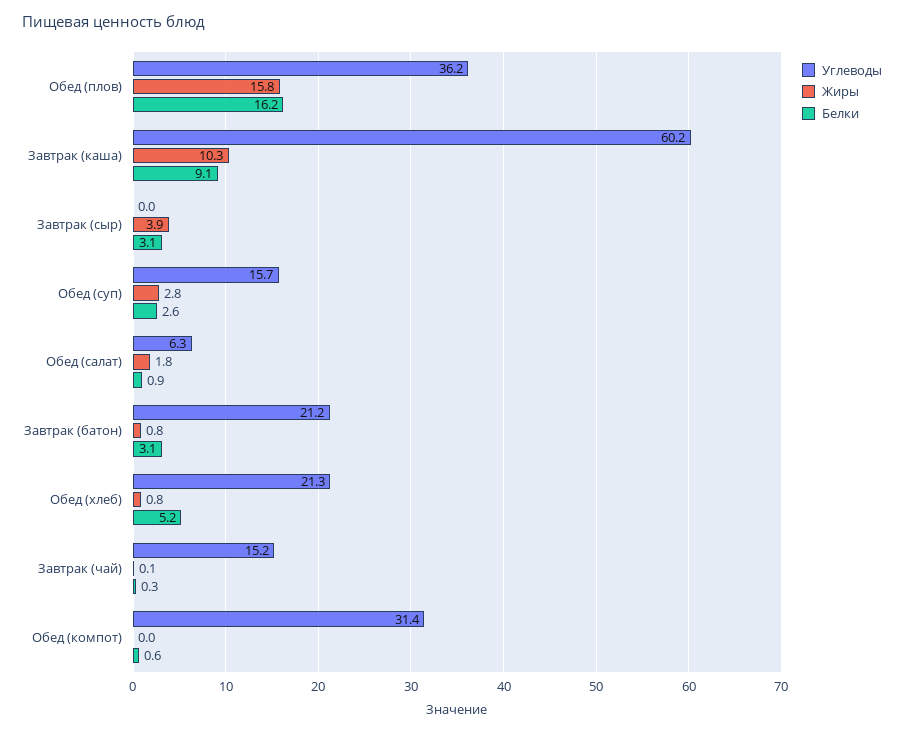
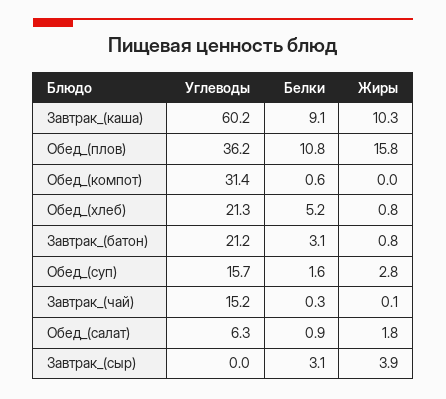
Белки, Обед (плов): 16.2 -> 10.8
Белки, Обед (суп): 2.6 -> 1.6

